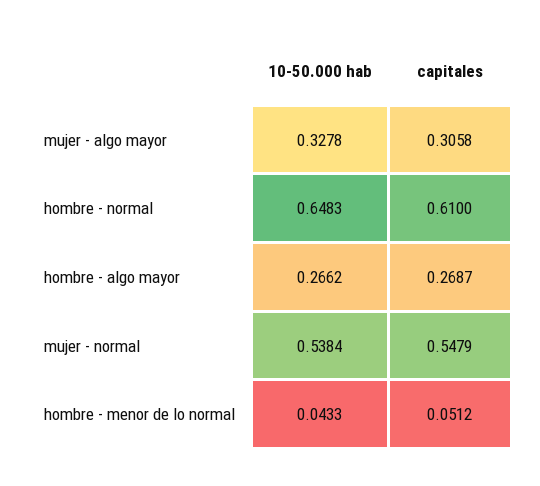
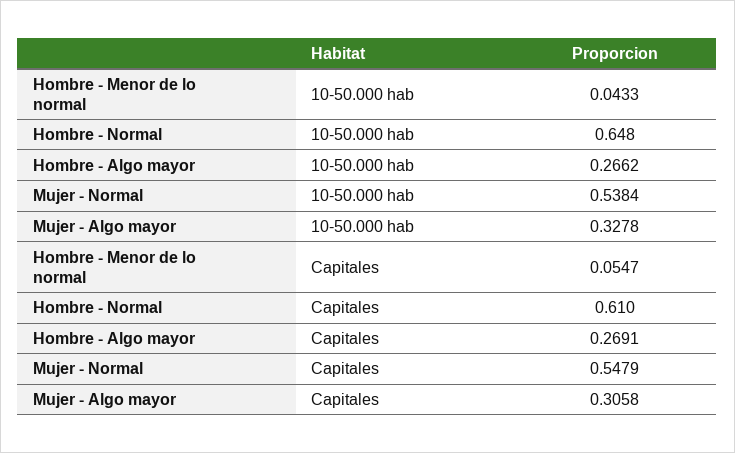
capitales, hombre - algo mayor: 0.2687 -> 0.2691
capitales, hombre - menor de lo normal: 0.0512 -> 0.0547

